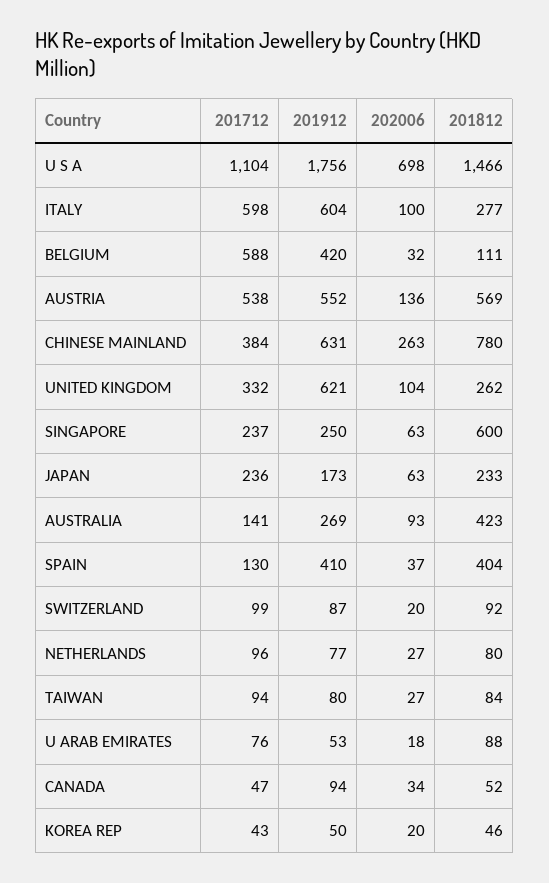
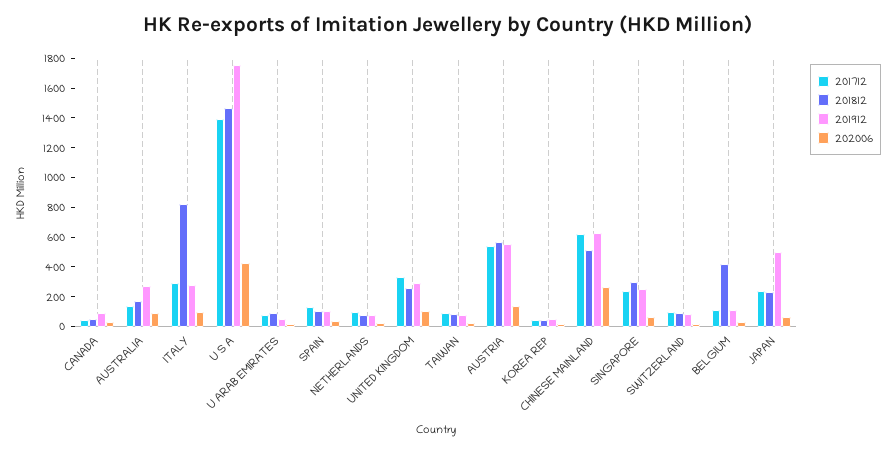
201712, U S A: 1104 -> 1400
202006, U S A: 698 -> 400
201712, ITALY: 598 -> 300
201912, ITALY: 604 -> 300
201812, ITALY: 277 -> 800
201712, BELGIUM: 588 -> 100
201912, BELGIUM: 420 -> 100
201812, BELGIUM: 111 -> 400
201712, CHINESE MAINLAND: 384 -> 600
201812, CHINESE MAINLAND: 780 -> 500
201912, UNITED KINGDOM: 621 -> 300
201812, SINGAPORE: 600 -> 300
201912, JAPAN: 173 -> 500
201812, AUSTRALIA: 423 -> 200
201912, SPAIN: 410 -> 100
201812, SPAIN: 404 -> 100

